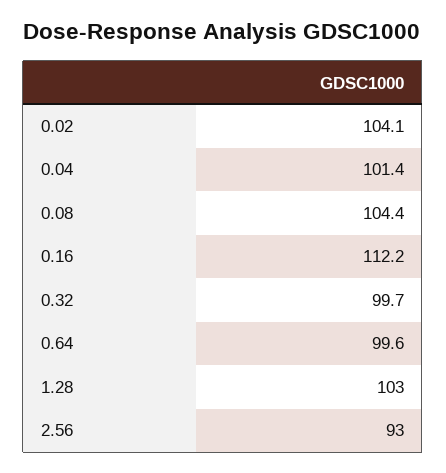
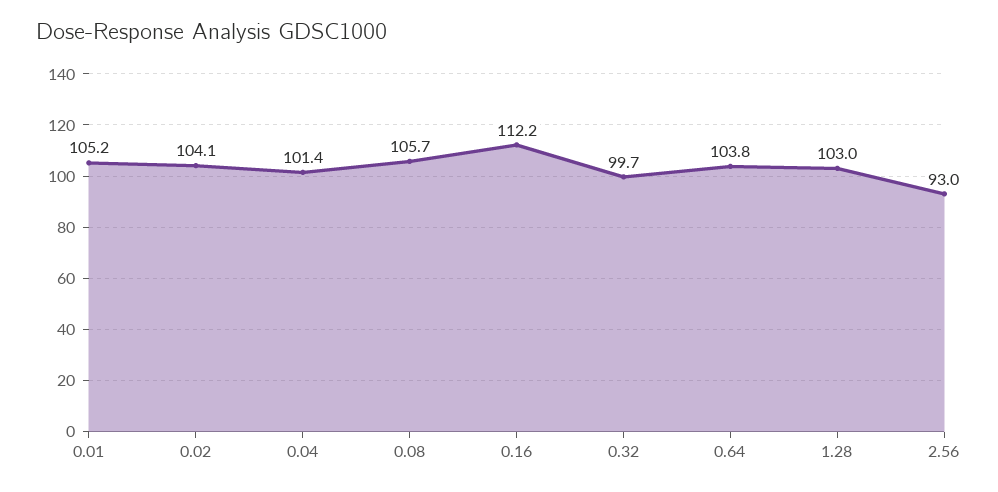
0.08: 104.4 -> 105.7
0.64: 99.6 -> 103.8
0.01: none -> 105.2

